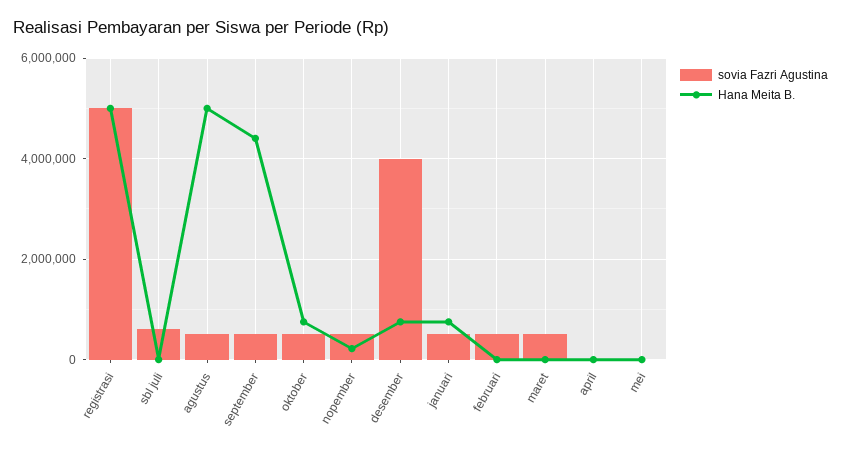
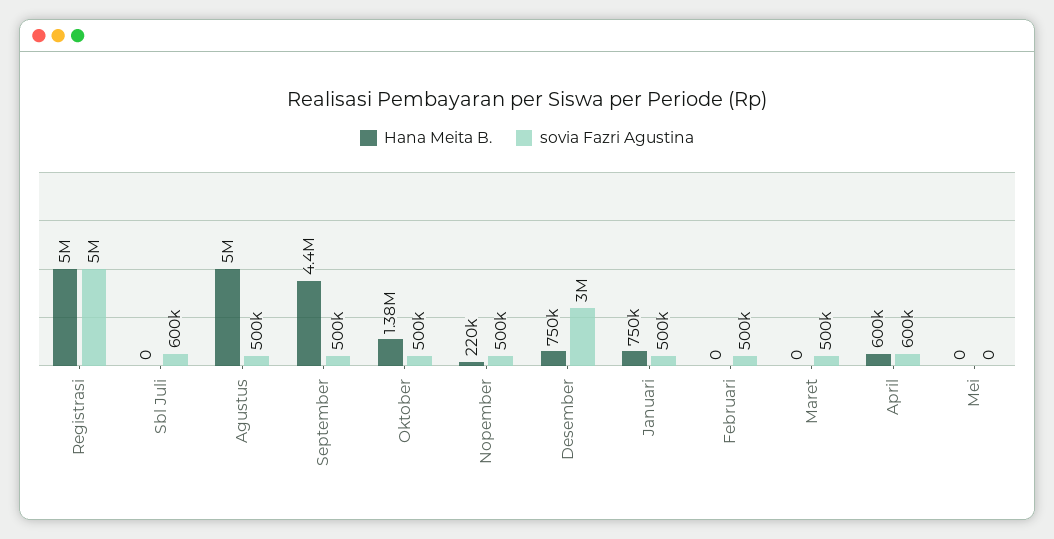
Hana Meita B., oktober: 800000 -> 1380000
sovia Fazri Agustina, desember: 4000000 -> 3000000
sovia Fazri Agustina, april: 0 -> 600000
Hana Meita B., april: 0 -> 600000

